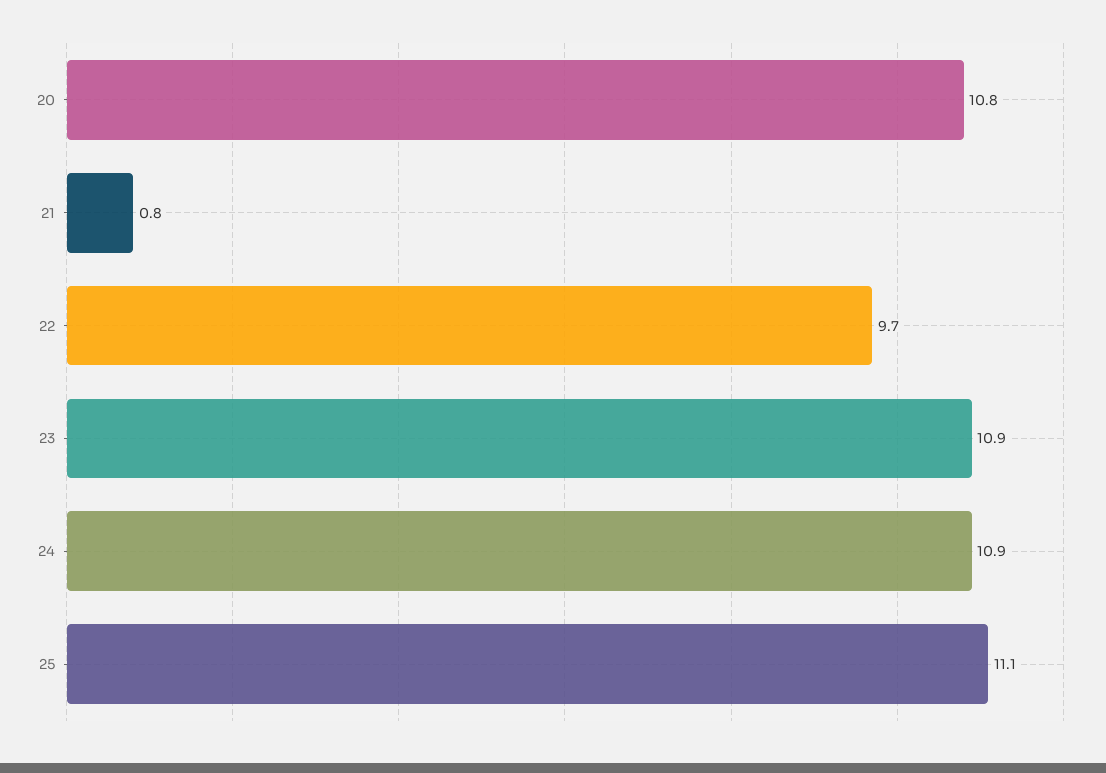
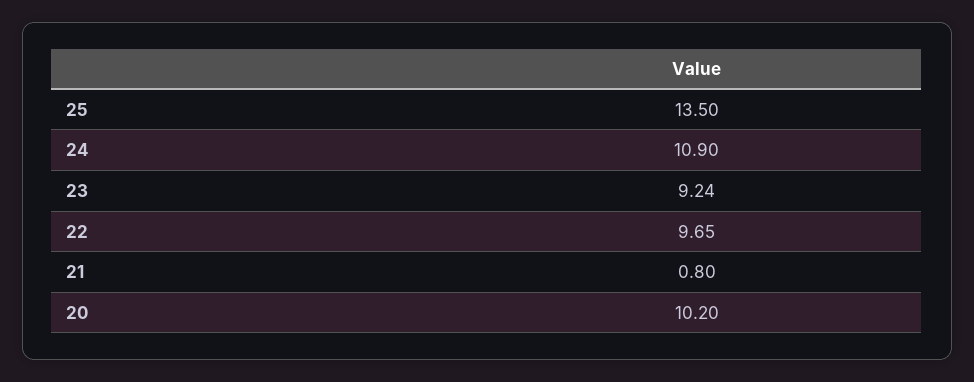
20: 10.8 -> 10.2
23: 10.9 -> 9.24
25: 11.1 -> 13.5

